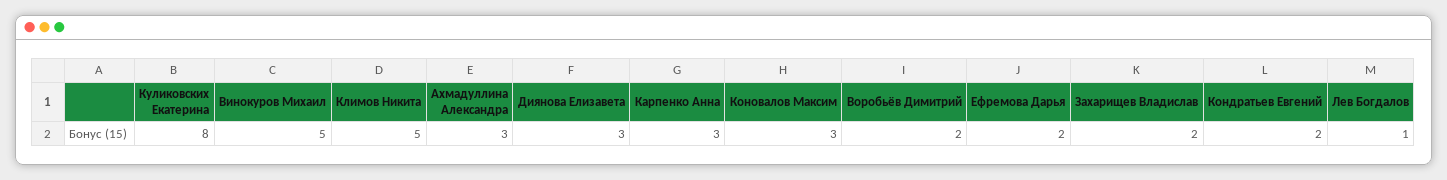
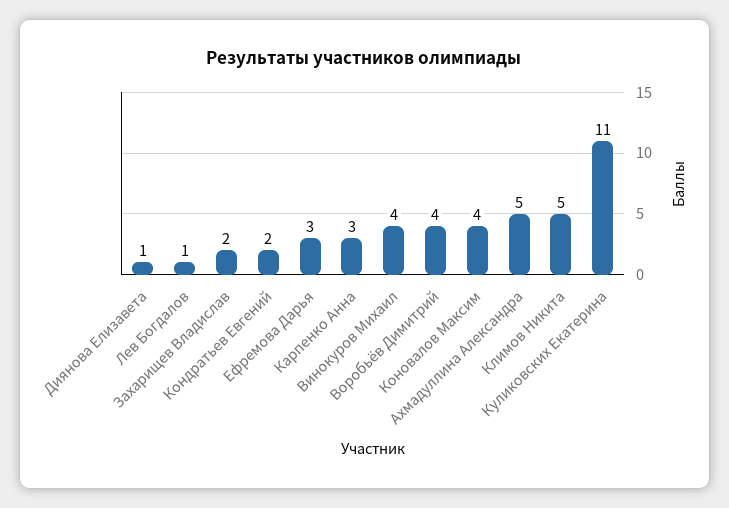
Куликовских Екатерина: 8 -> 11
Винокуров Михаил: 5 -> 4
Ахмадуллина Александра: 3 -> 5
Диянова Елизавета: 3 -> 1
Коновалов Максим: 3 -> 4
Воробьёв Димитрий: 2 -> 4
Ефремова Дарья: 2 -> 3

